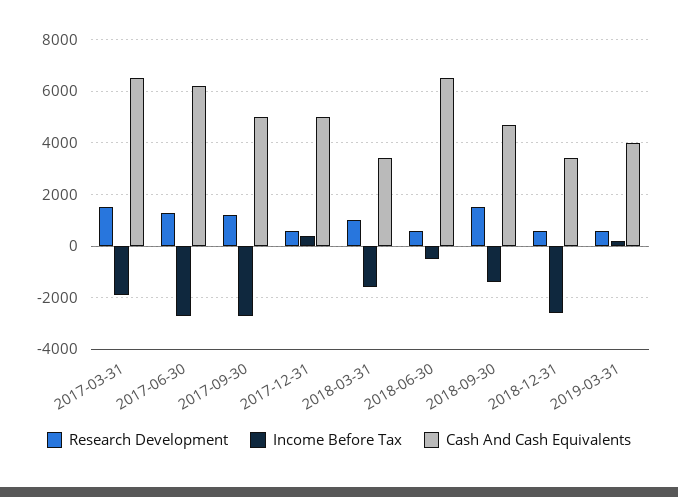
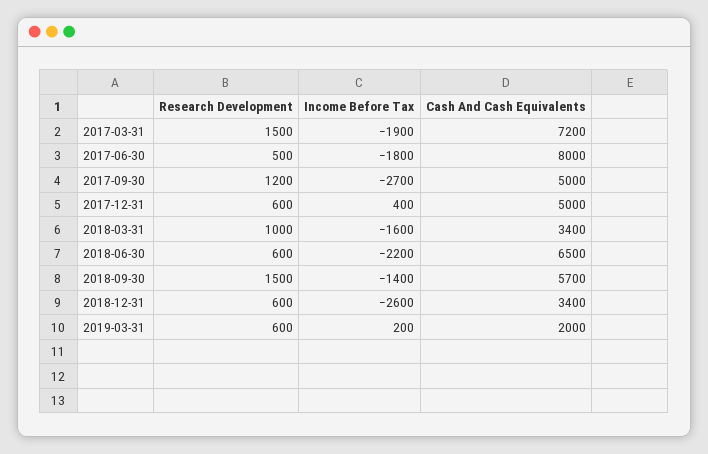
Cash And Cash Equivalents, 2017-03-31: 6500 -> 7200
Research Development, 2017-06-30: 1250 -> 500
Income Before Tax, 2017-06-30: -2750 -> -1800
Cash And Cash Equivalents, 2017-06-30: 6250 -> 8000
Income Before Tax, 2018-06-30: -500 -> -2200
Cash And Cash Equivalents, 2018-09-30: 4750 -> 5700
Cash And Cash Equivalents, 2019-03-31: 4000 -> 2000

